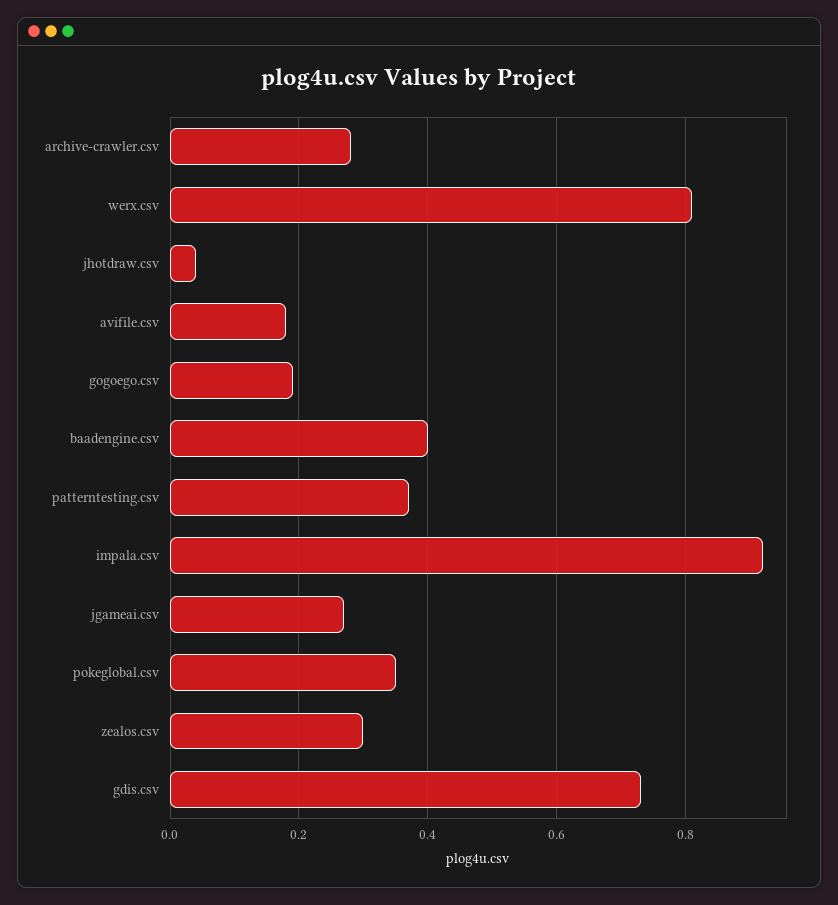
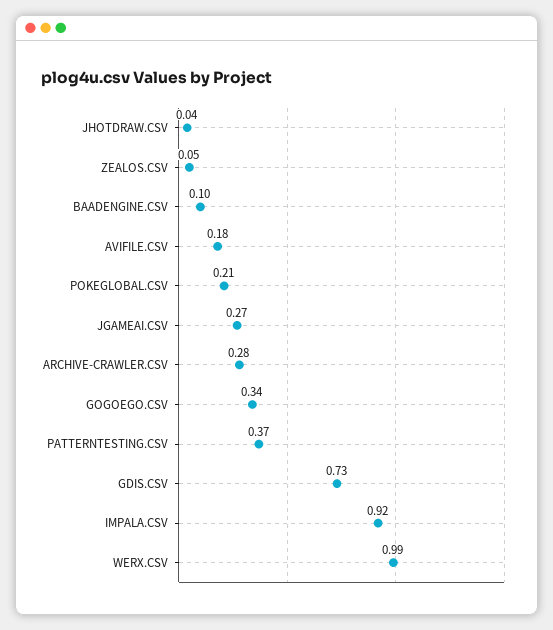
werx.csv: 0.8 -> 0.99
gogoego.csv: 0.2 -> 0.34
baadengine.csv: 0.4 -> 0.1
pokeglobal.csv: 0.35 -> 0.21
zealos.csv: 0.3 -> 0.05

